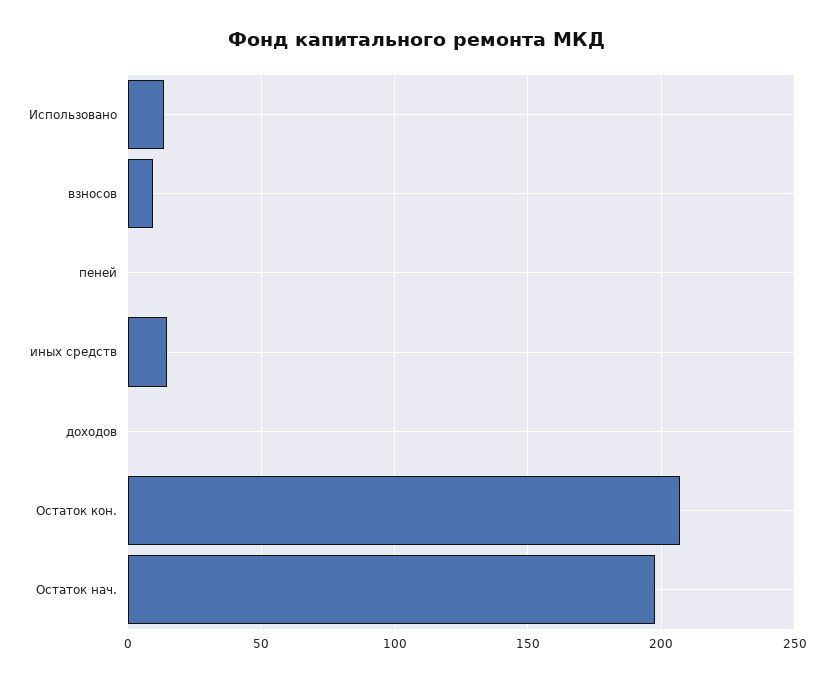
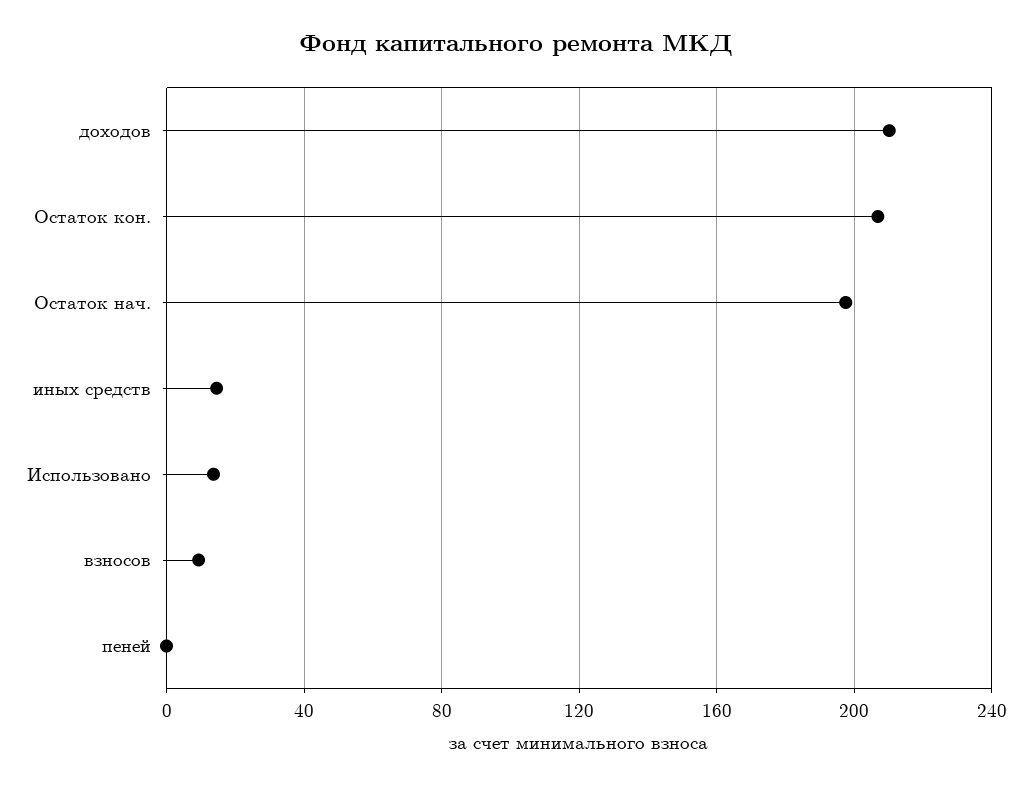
доходов: 0 -> 210

